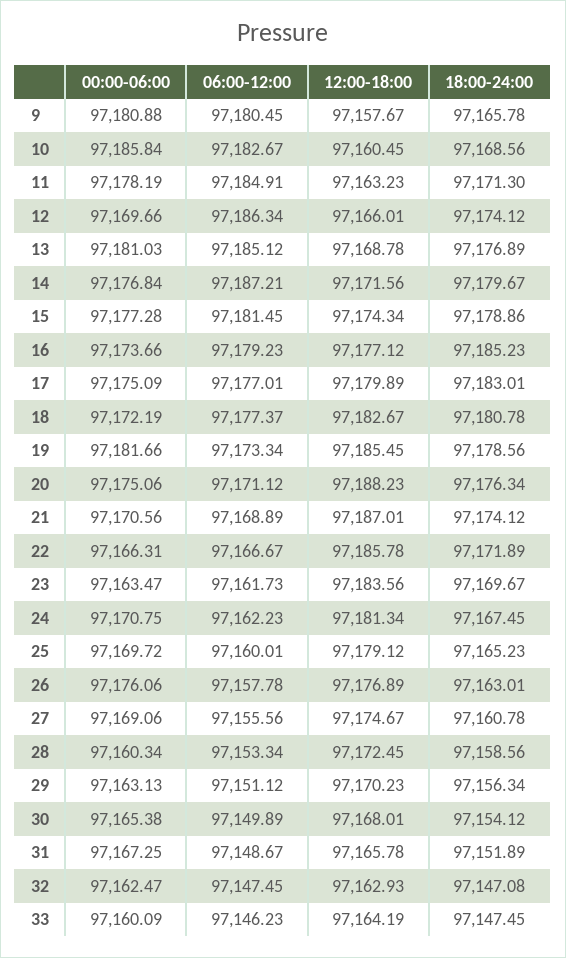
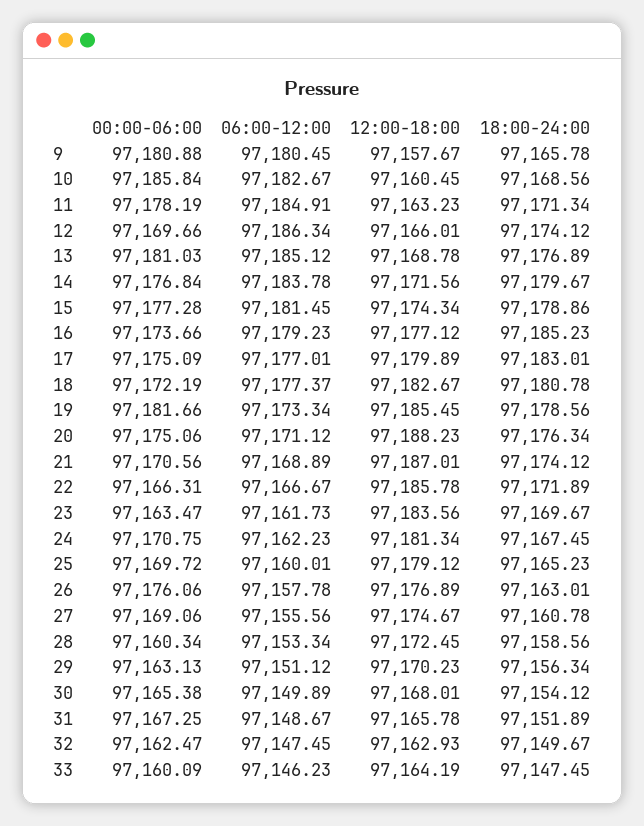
18:00-24:00, 11: 97171.3 -> 97171.34
06:00-12:00, 14: 97187.21 -> 97183.78
18:00-24:00, 32: 97147.08 -> 97149.67

